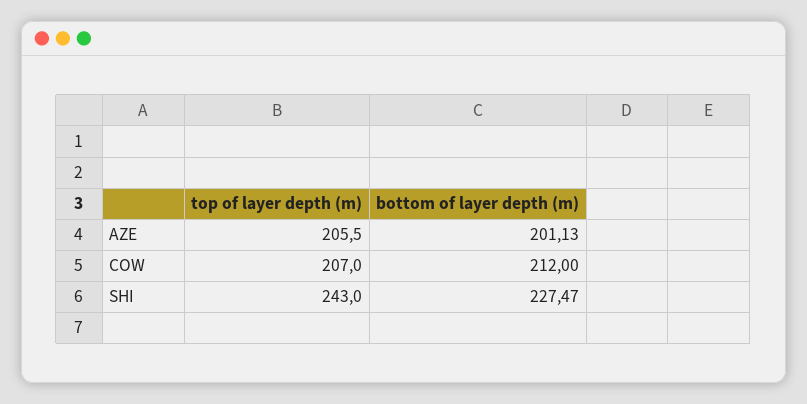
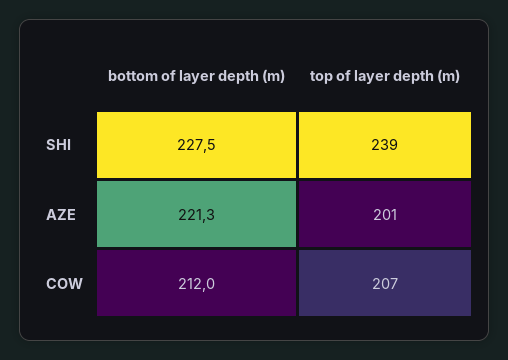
top of layer depth (m), AZE: 205.5 -> 201
bottom of layer depth (m), AZE: 201.13 -> 221.3
top of layer depth (m), SHI: 243 -> 239

